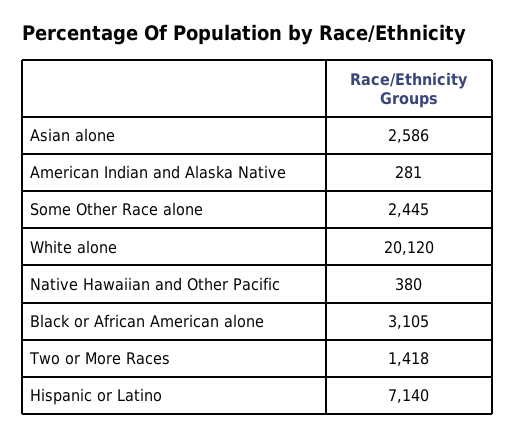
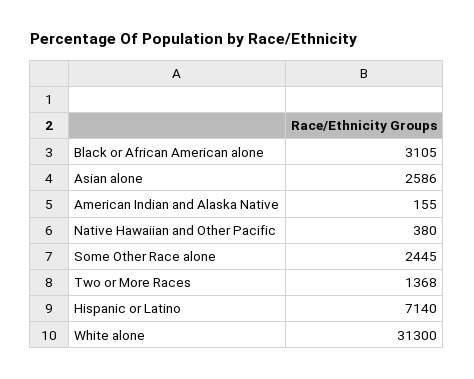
American Indian and Alaska Native: 281 -> 155
White alone: 20120 -> 31300
Two or More Races: 1418 -> 1368

